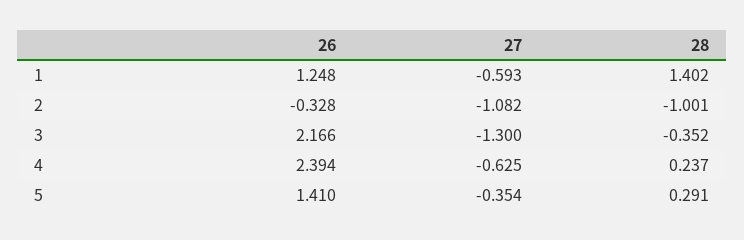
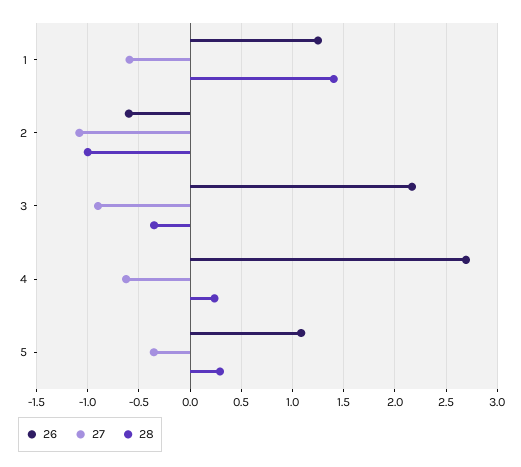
26, 2: -0.328 -> -0.6
27, 3: -1.3 -> -0.9
26, 4: 2.394 -> 2.7
26, 5: 1.41 -> 1.1

